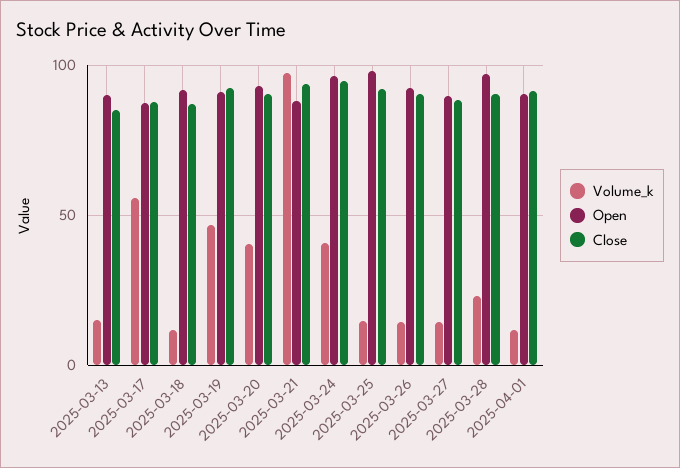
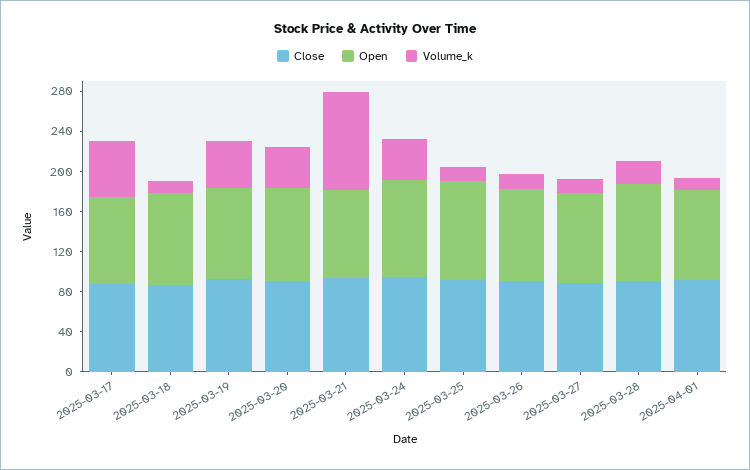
Volume_k, 2025-03-13: 15 -> none
Open, 2025-03-13: 90 -> none
Close, 2025-03-13: 85 -> none

